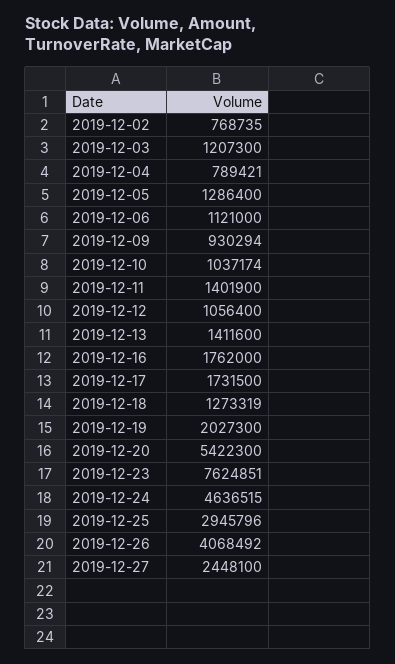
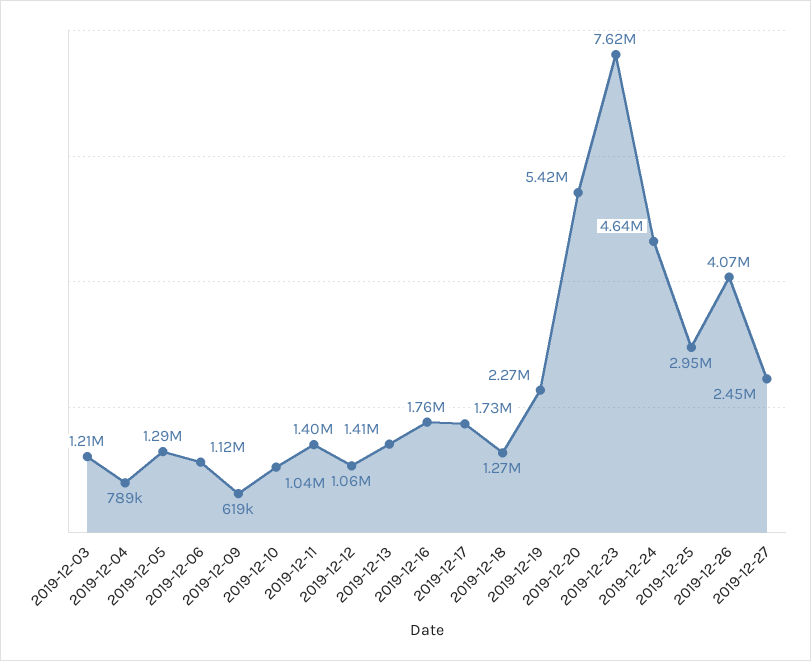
2019-12-02: 768735 -> none
2019-12-09: 930294 -> 619000
2019-12-19: 2027300 -> 2270000

